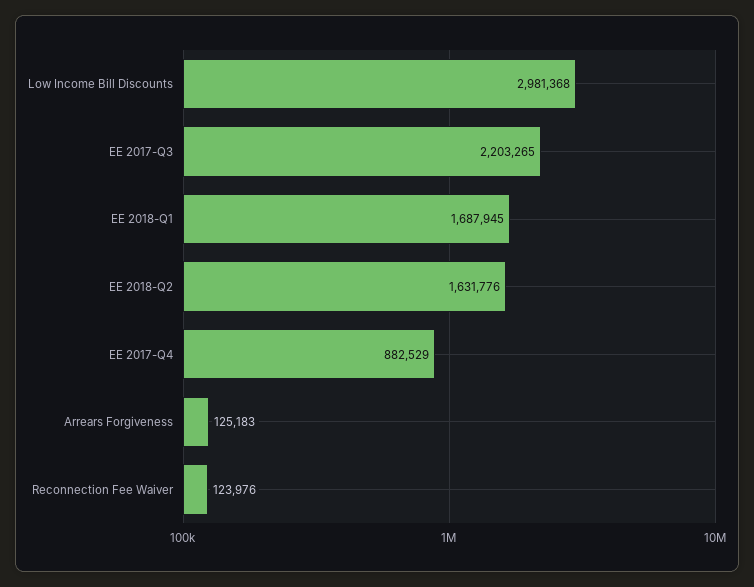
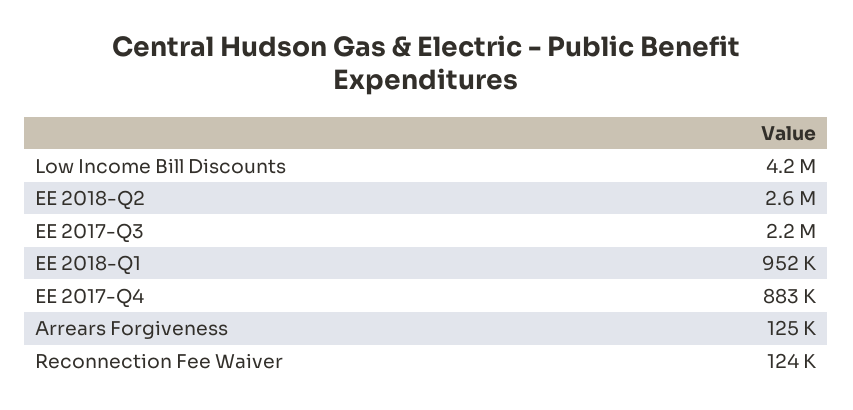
Low Income Bill Discounts: 2981368 -> 4200000
EE 2018-Q1: 1687945 -> 952000
EE 2018-Q2: 1631776 -> 2600000

